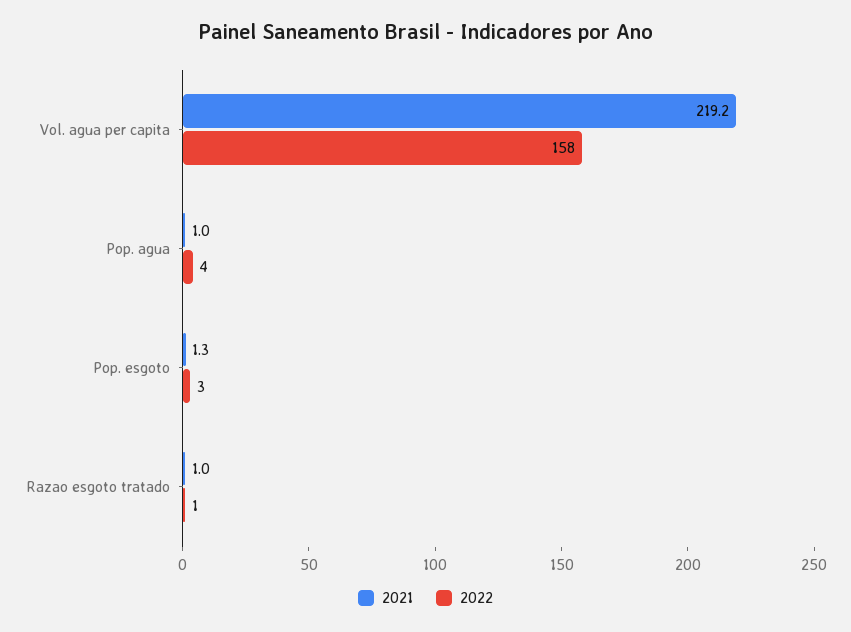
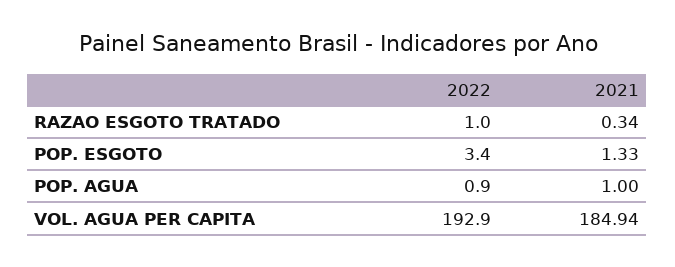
2021, Vol. agua per capita: 219.2 -> 184.94
2022, Vol. agua per capita: 158 -> 192.9
2022, Pop. agua: 4 -> 0.9
2021, Razao esgoto tratado: 1 -> 0.34

